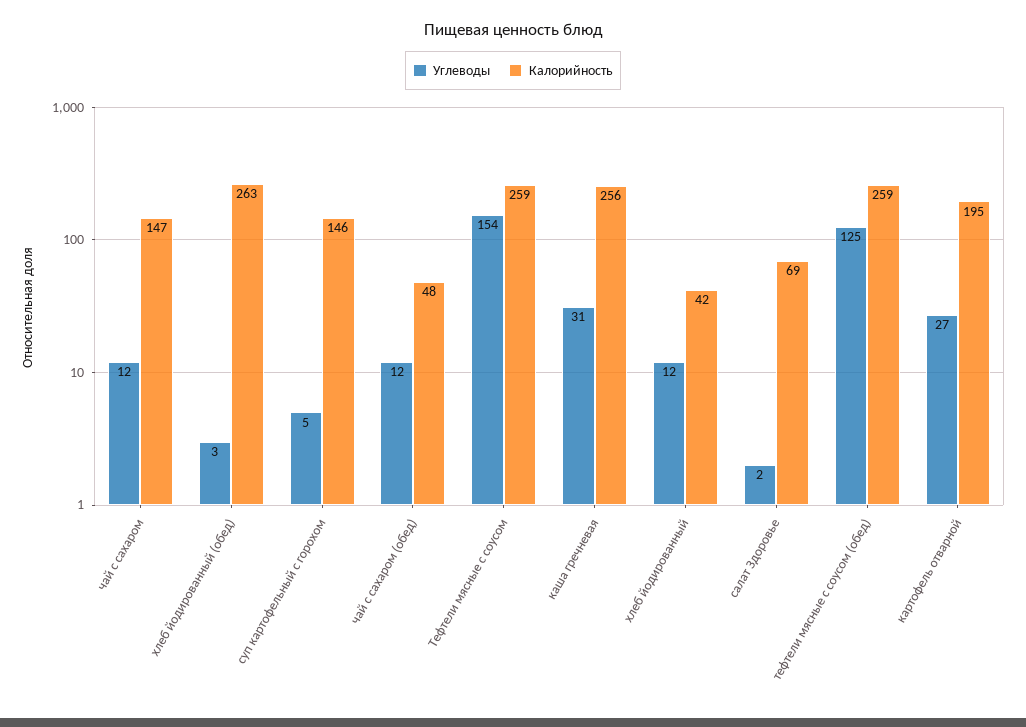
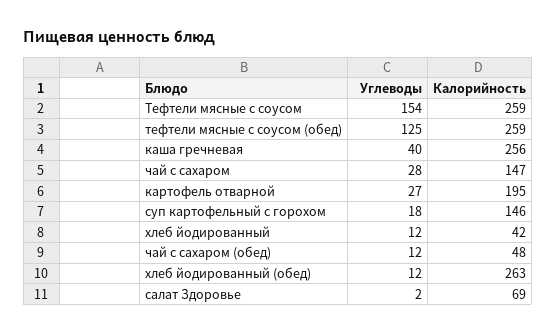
Углеводы, чай с сахаром: 12 -> 28
Углеводы, хлеб йодированный (обед): 3 -> 12
Углеводы, суп картофельный с горохом: 5 -> 18
Углеводы, каша гречневая: 31 -> 40

